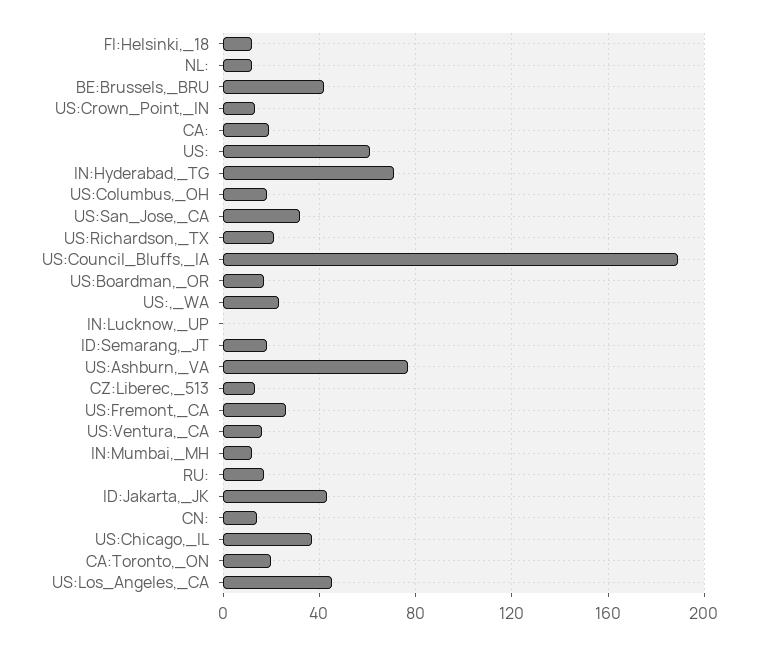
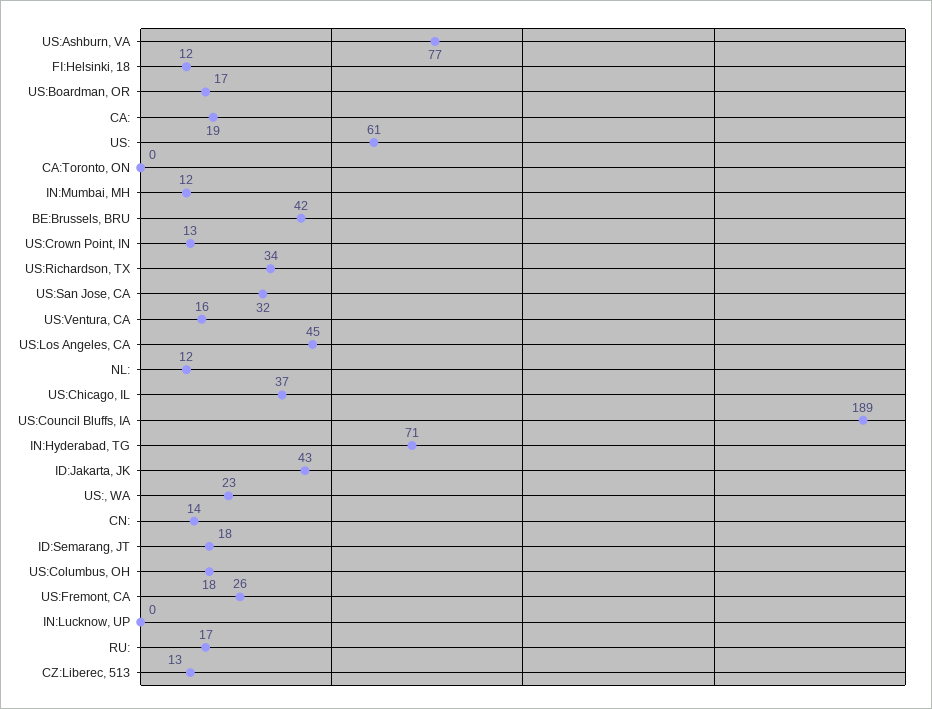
US:Richardson,_TX: 20 -> 34
CA:Toronto,_ON: 20 -> 0

